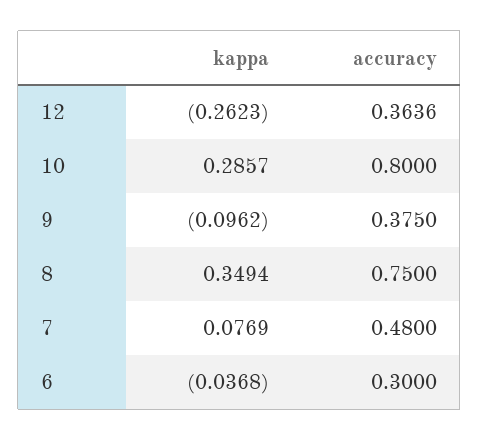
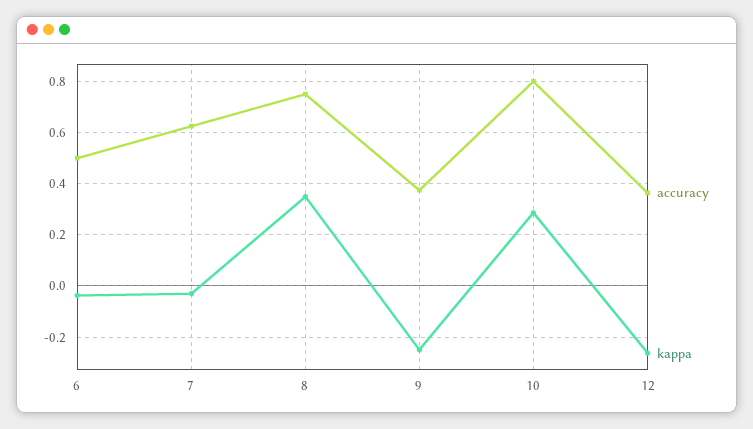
kappa, 9: -0.0962 -> -0.25
kappa, 7: 0.0769 -> -0.025
accuracy, 7: 0.48 -> 0.625
accuracy, 6: 0.3 -> 0.5

